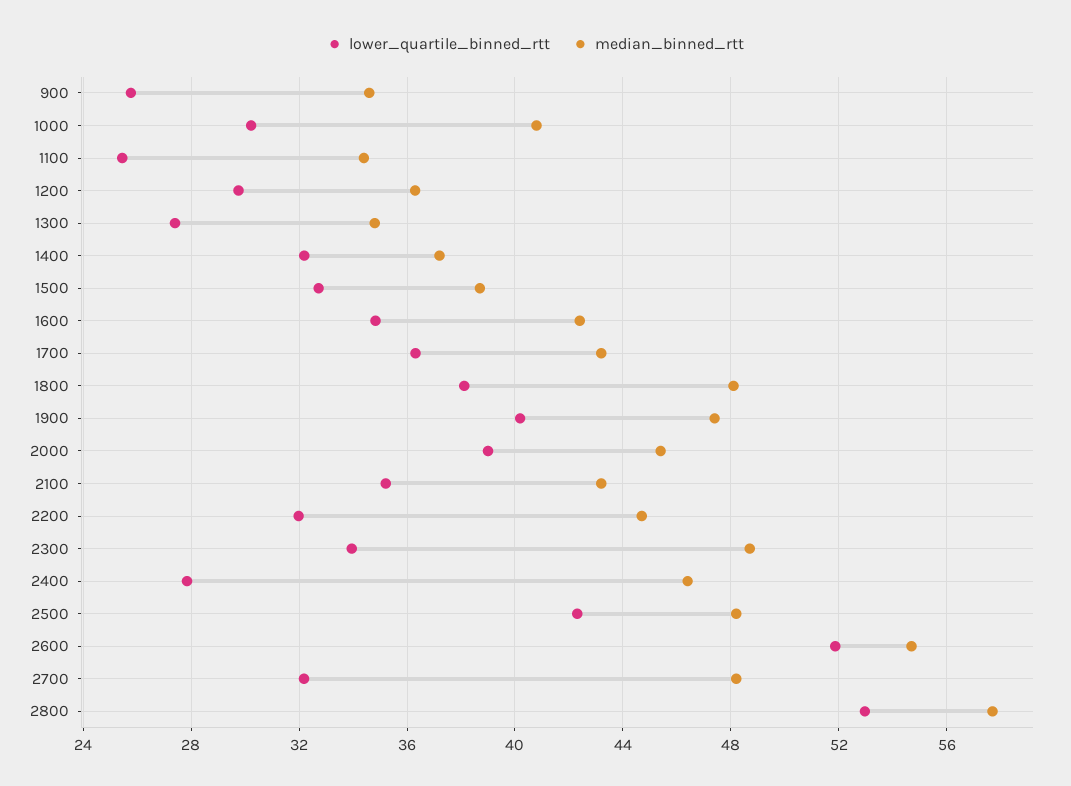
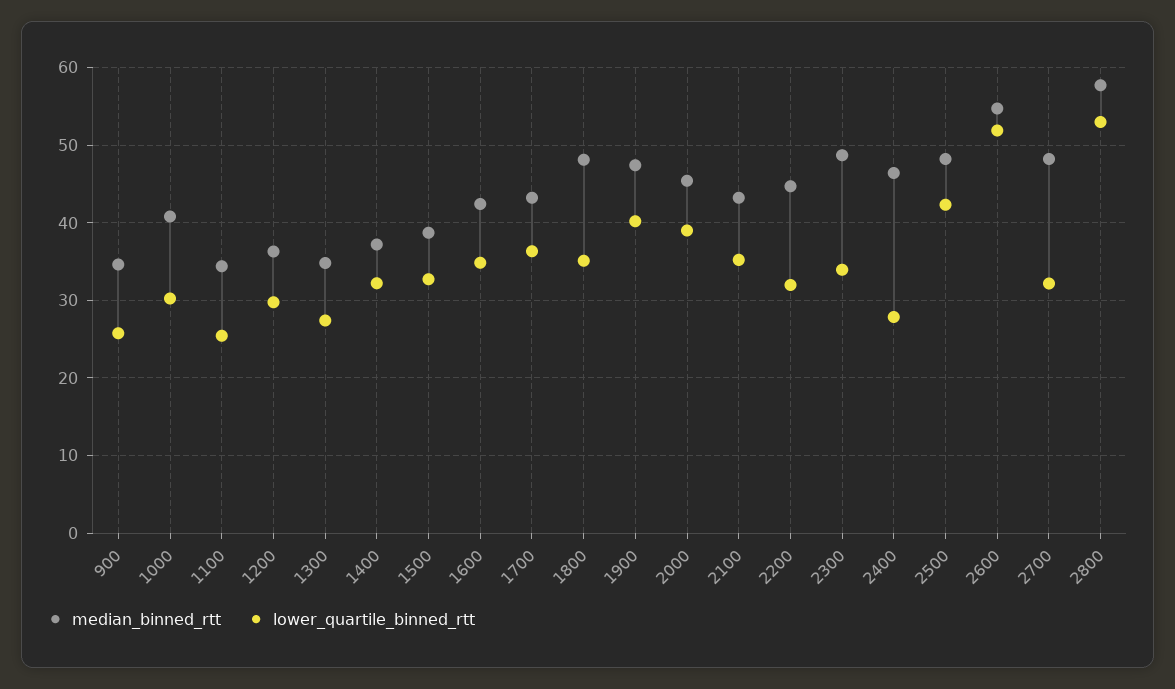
lower_quartile_binned_rtt, 1800: 38 -> 35

